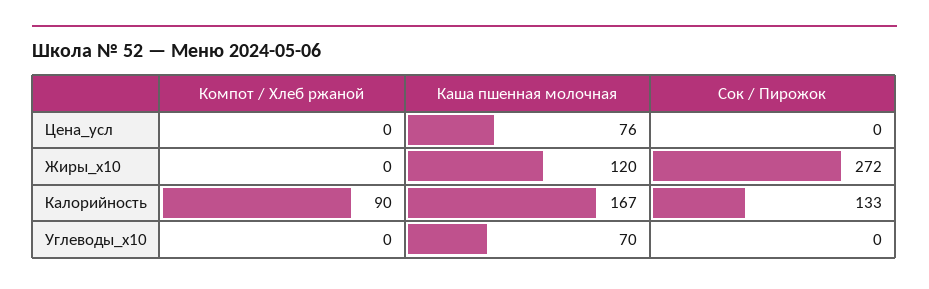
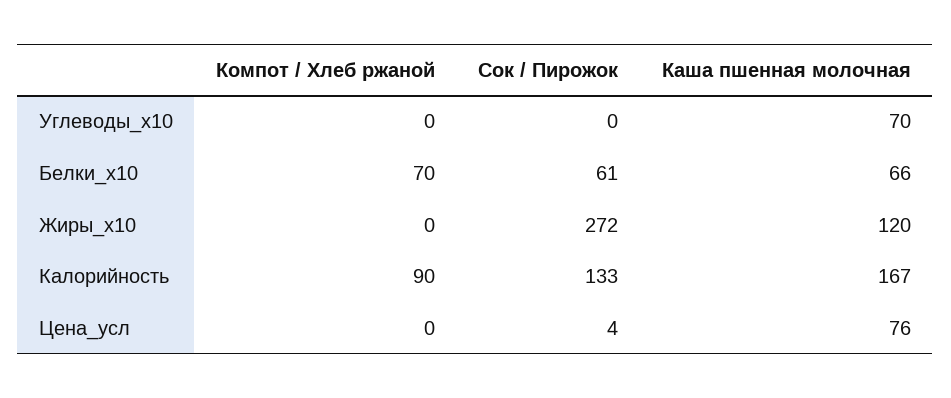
Сок / Пирожок, Цена_усл: 0 -> 4
Компот / Хлеб ржаной, Белки_x10: none -> 70
Сок / Пирожок, Белки_x10: none -> 61
Каша пшенная молочная, Белки_x10: none -> 66

